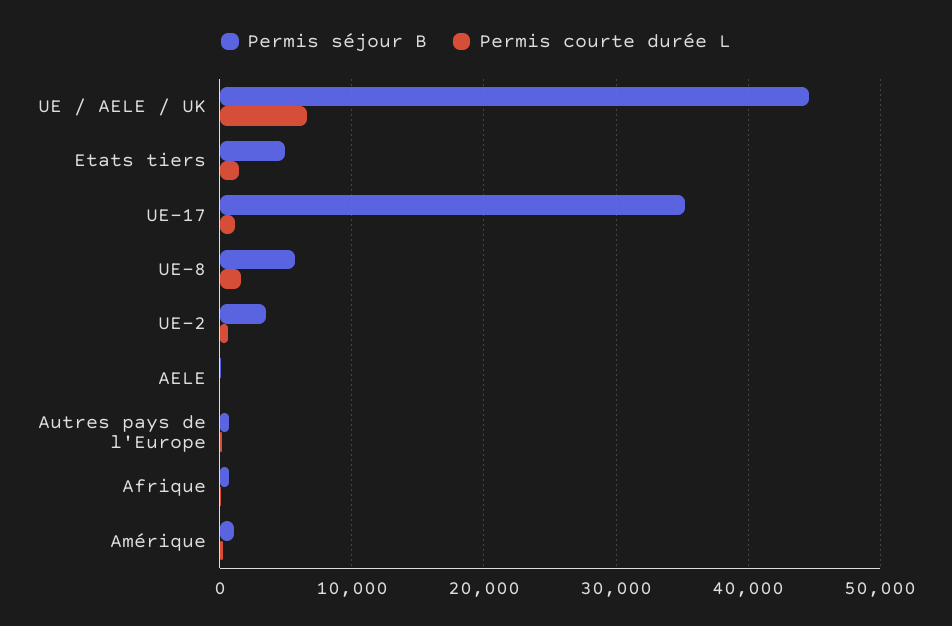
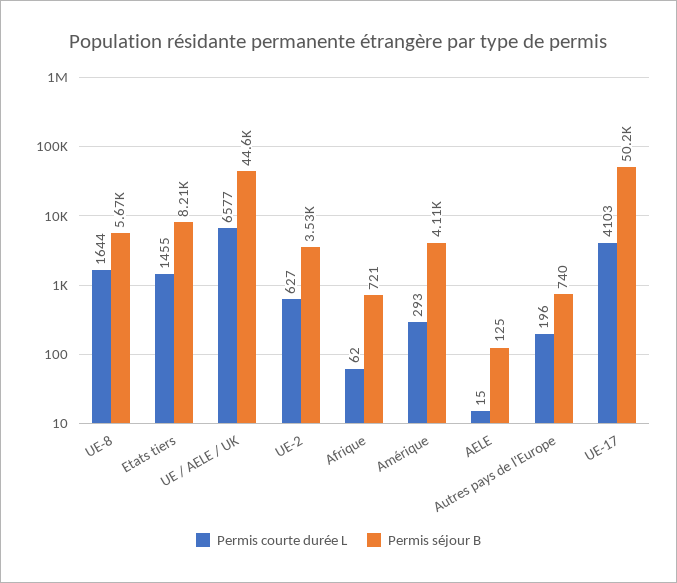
Permis séjour B, Etats tiers: 5000 -> 8210
Permis séjour B, UE-17: 35000 -> 50200
Permis courte durée L, UE-17: 1000 -> 4103
Permis séjour B, Amérique: 1000 -> 4110

